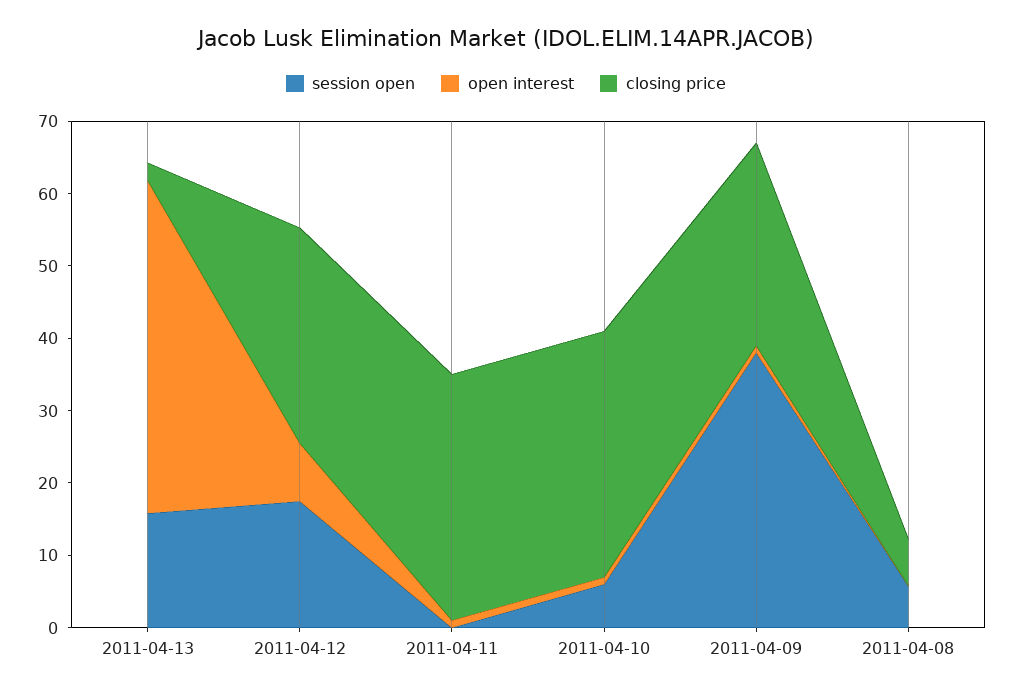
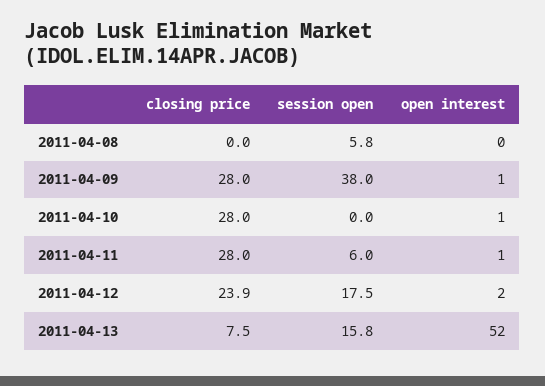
open interest, 2011-04-13: 46 -> 52
closing price, 2011-04-13: 2 -> 7.5
open interest, 2011-04-12: 8 -> 2
closing price, 2011-04-12: 30 -> 23.9
session open, 2011-04-11: 0 -> 6
closing price, 2011-04-11: 34 -> 28
session open, 2011-04-10: 6 -> 0
closing price, 2011-04-10: 34 -> 28
closing price, 2011-04-08: 6 -> 0

